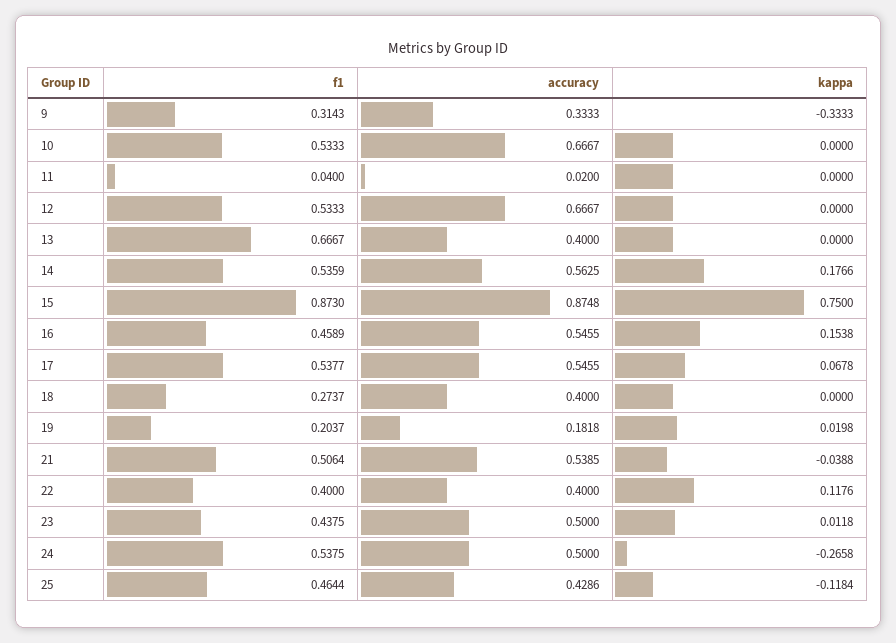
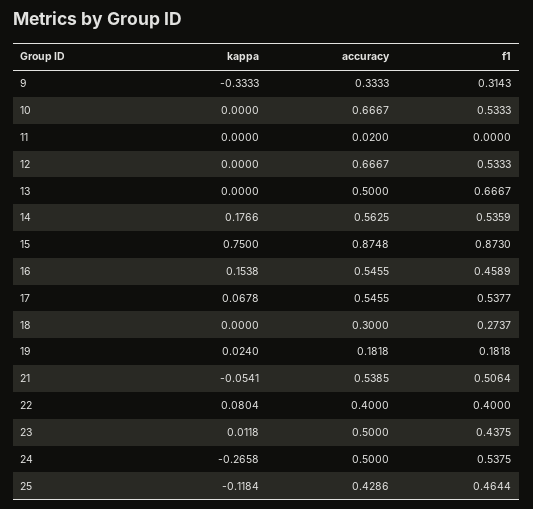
f1, 11: 0.04 -> 0
accuracy, 13: 0.4 -> 0.5
accuracy, 18: 0.4 -> 0.3
f1, 19: 0.2037 -> 0.1818
kappa, 19: 0.0198 -> 0.024
kappa, 21: -0.0388 -> -0.0541
kappa, 22: 0.1176 -> 0.0804

